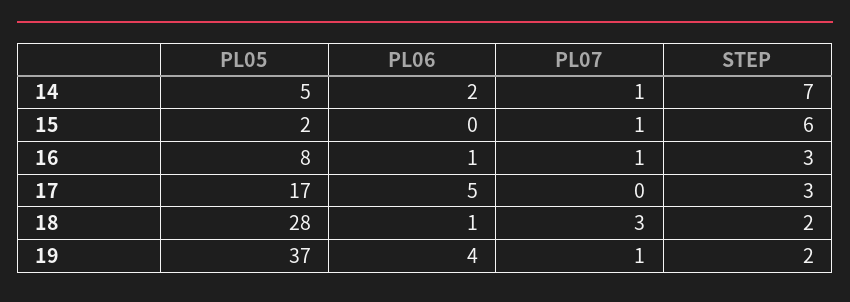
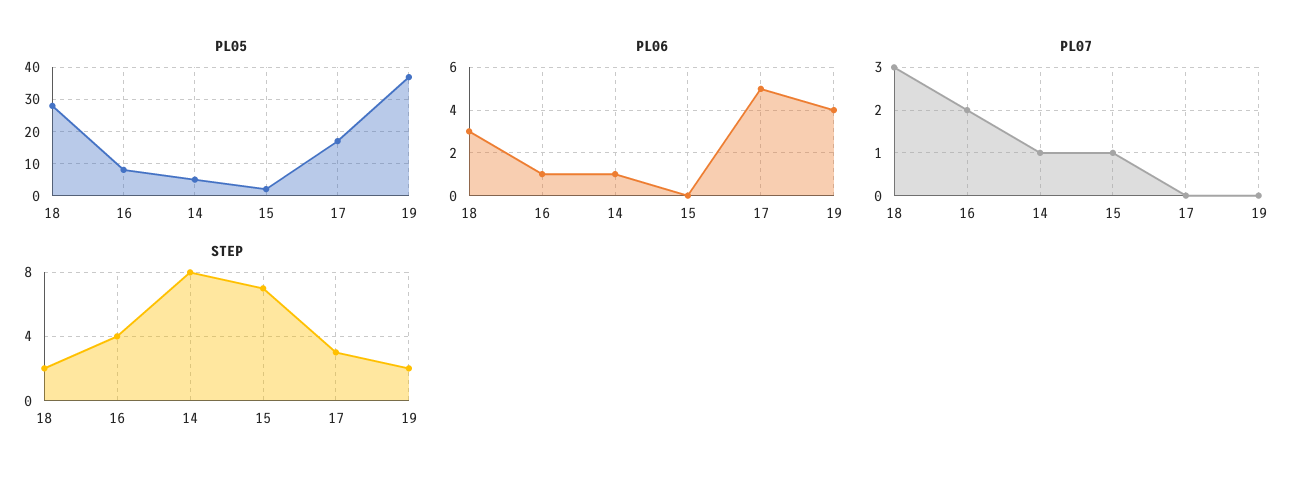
PL06, 14: 2 -> 1
STEP, 14: 7 -> 8
STEP, 15: 6 -> 7
PL07, 16: 1 -> 2
STEP, 16: 3 -> 4
PL06, 18: 1 -> 3
PL07, 19: 1 -> 0

